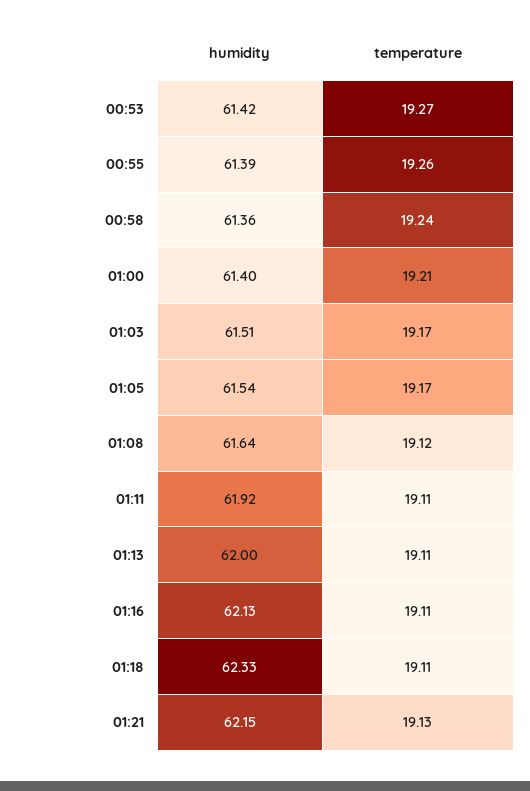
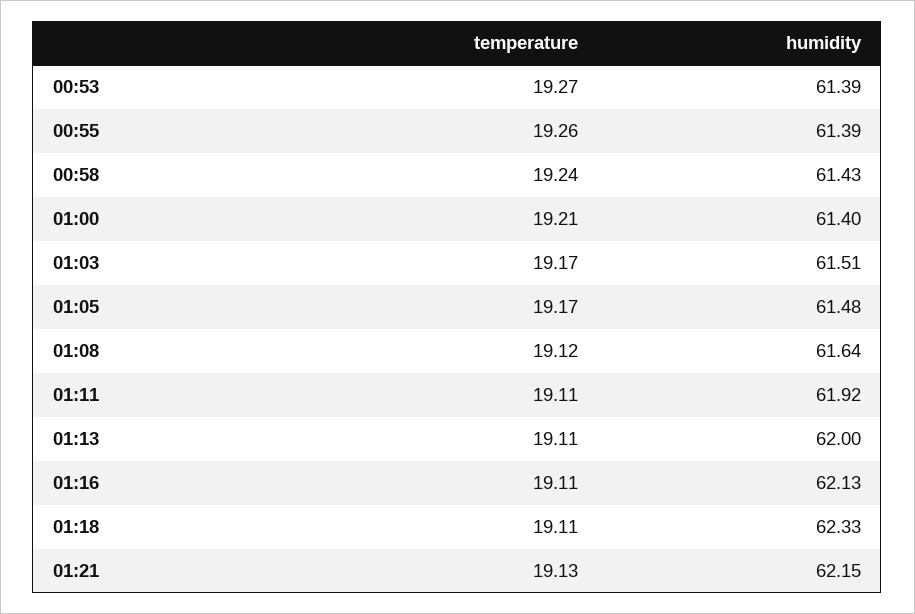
humidity, 00:53: 61.42 -> 61.39
humidity, 00:58: 61.36 -> 61.43
humidity, 01:05: 61.54 -> 61.48

